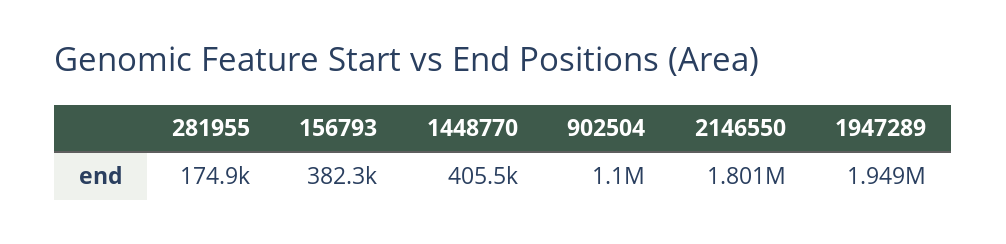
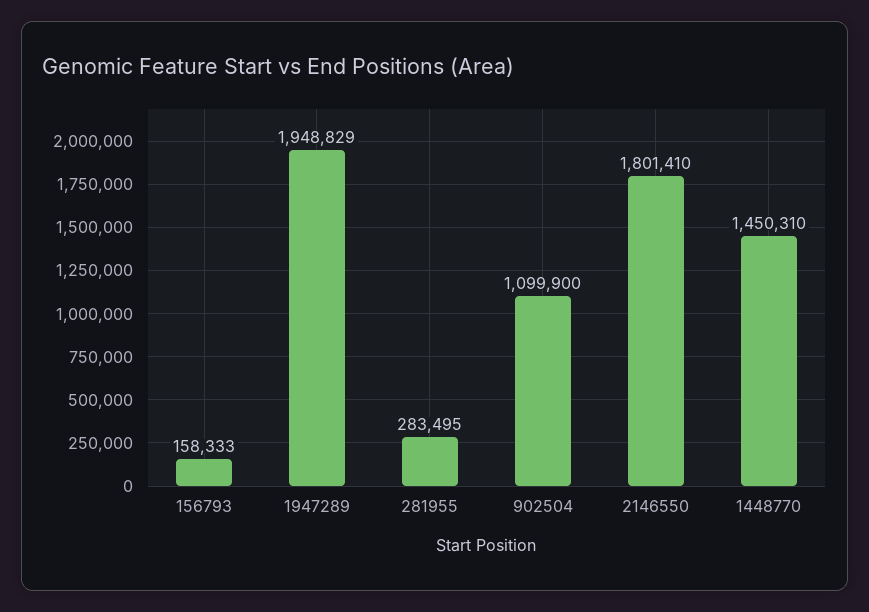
281955: 174900 -> 283495
156793: 382300 -> 158333
1448770: 405500 -> 1450310

